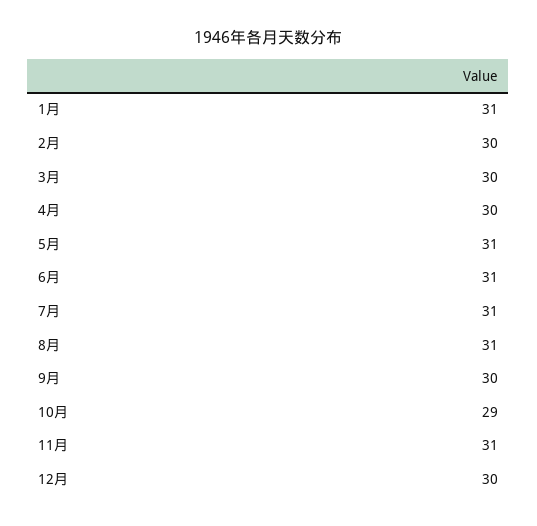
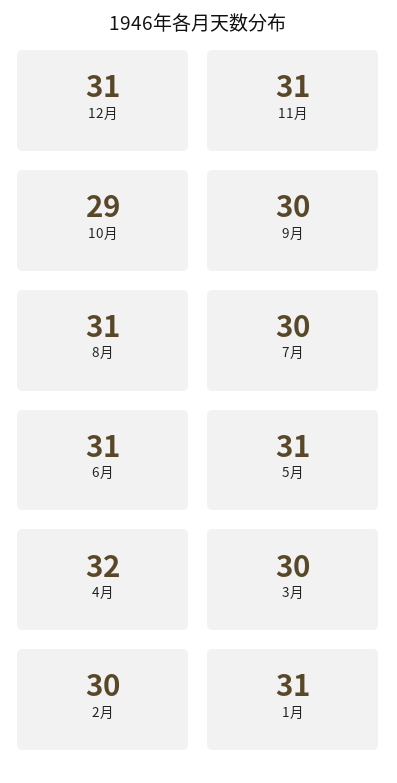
4月: 30 -> 32
7月: 31 -> 30
12月: 30 -> 31

